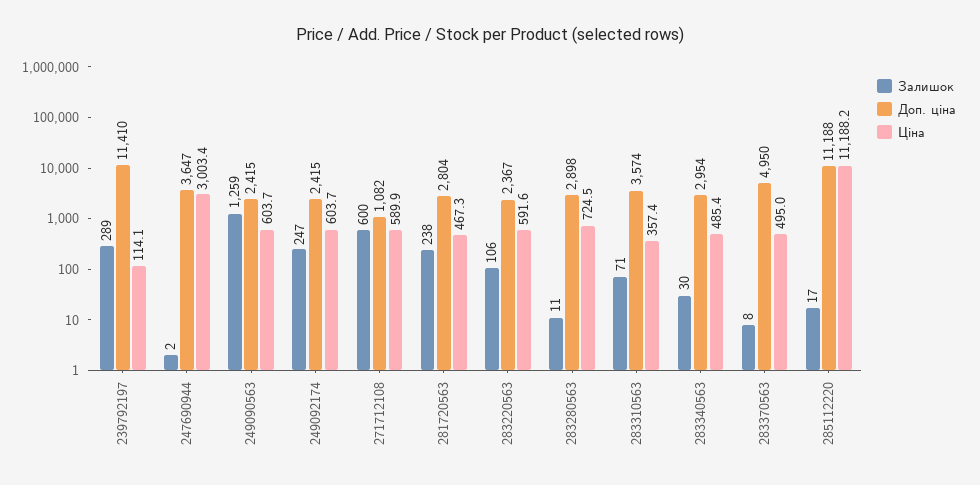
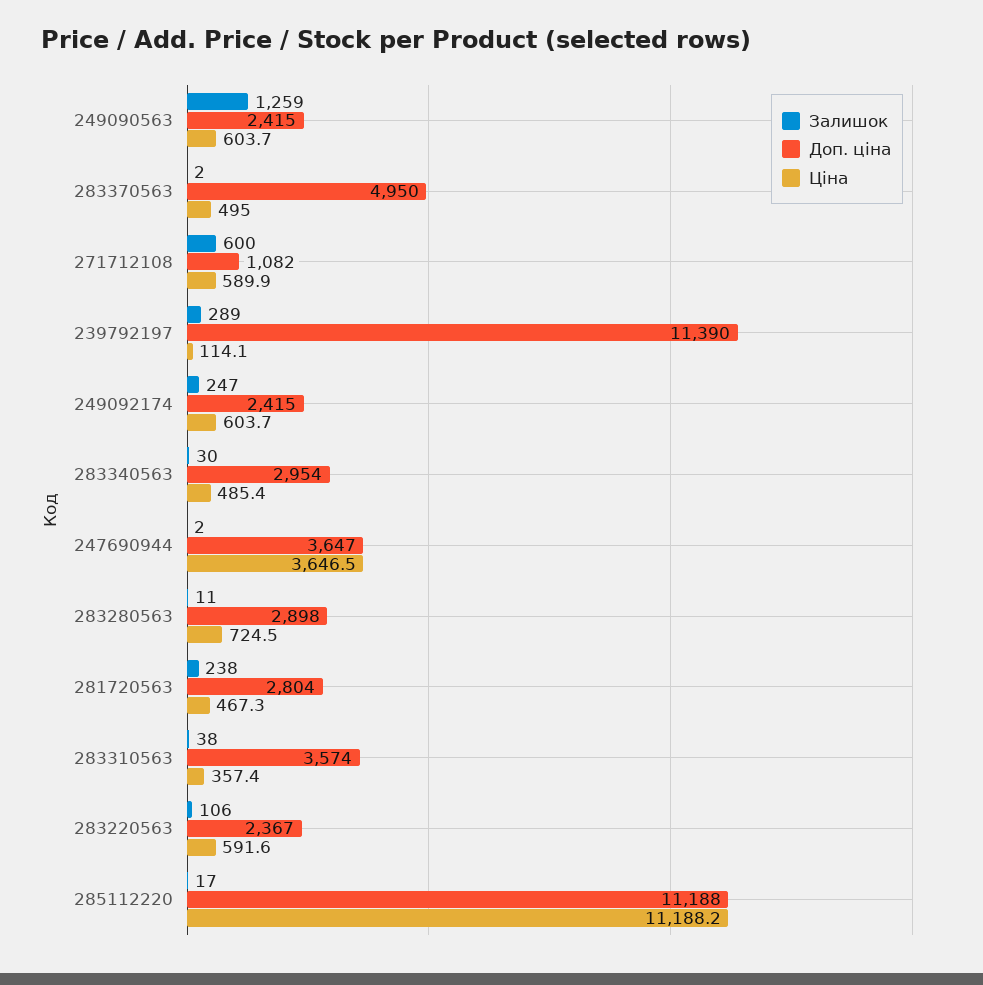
Доп. ціна, 239792197: 11410 -> 11390
Ціна, 247690944: 3003.4 -> 3646.5
Залишок, 283310563: 71 -> 38
Залишок, 283370563: 8 -> 2

